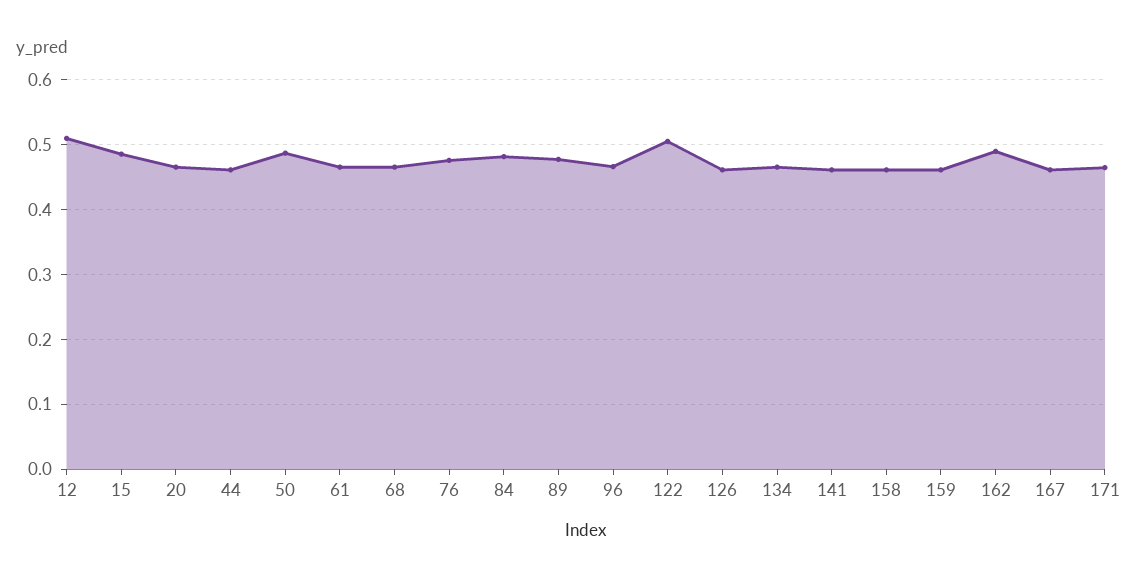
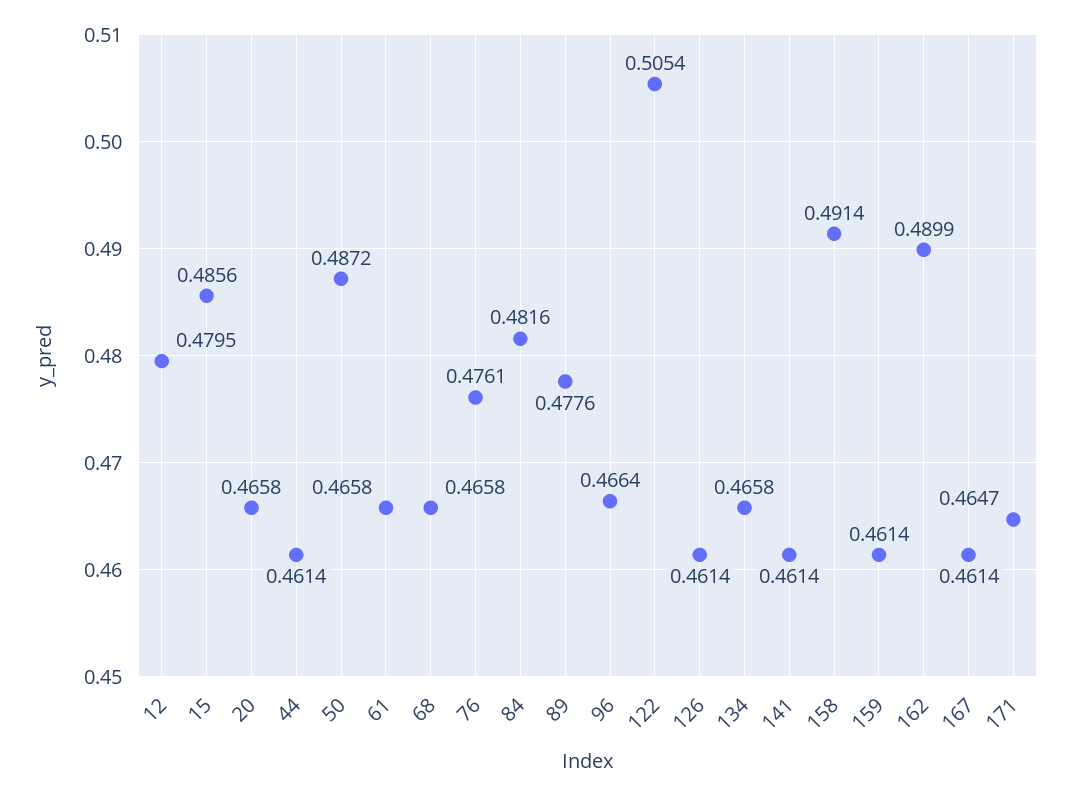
12: 0.51 -> 0.4795
158: 0.46 -> 0.4914

